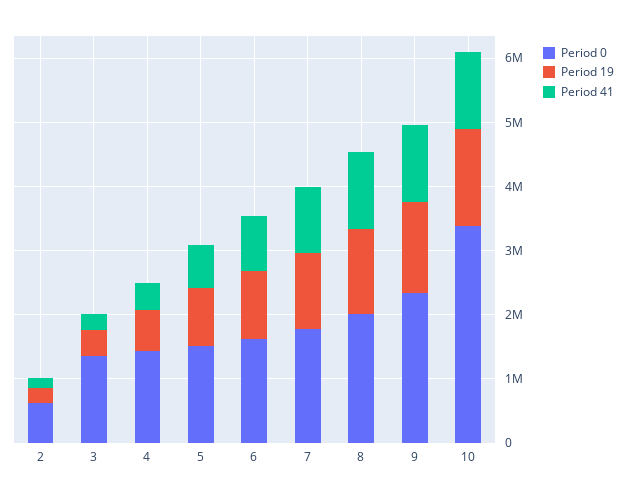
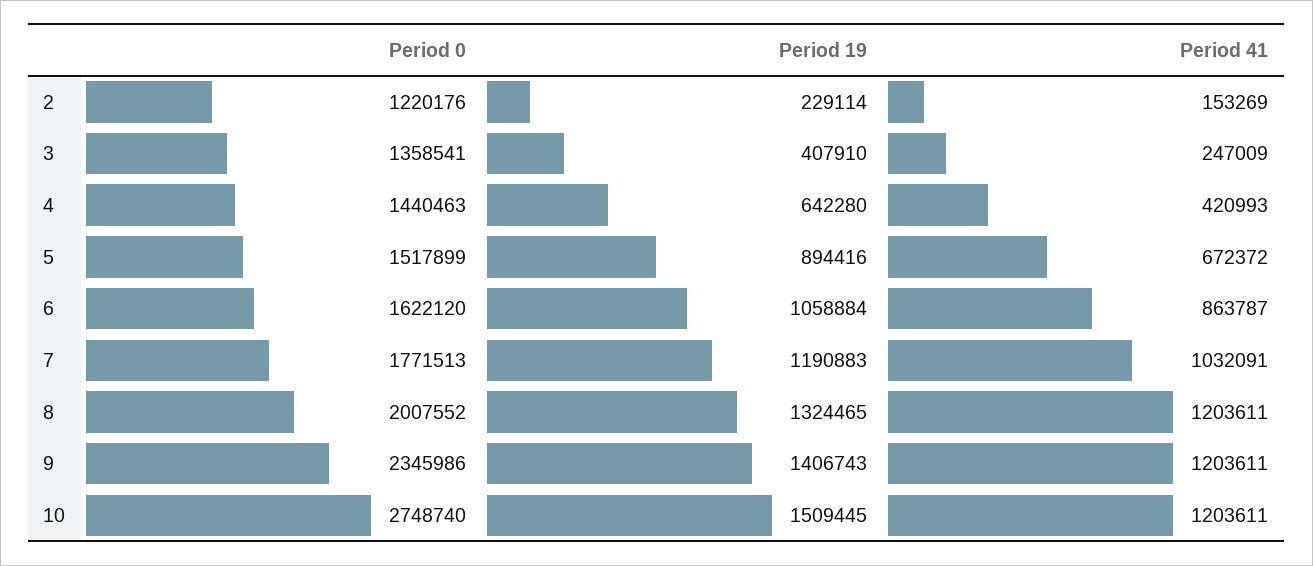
Period 0, 2: 600000 -> 1220176
Period 0, 10: 3400000 -> 2748740

